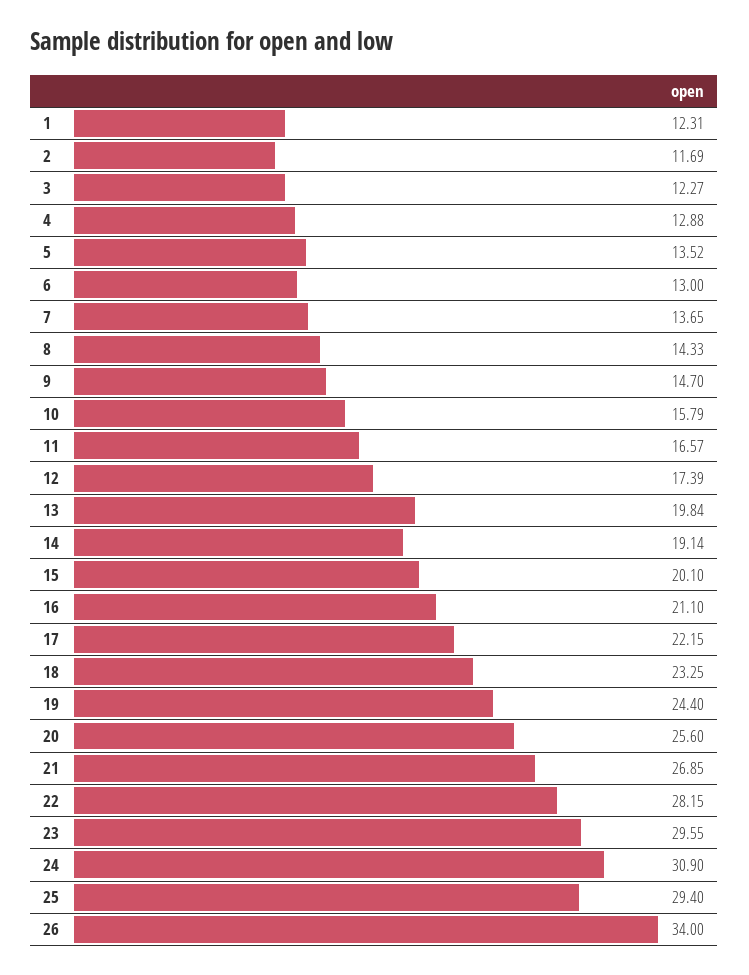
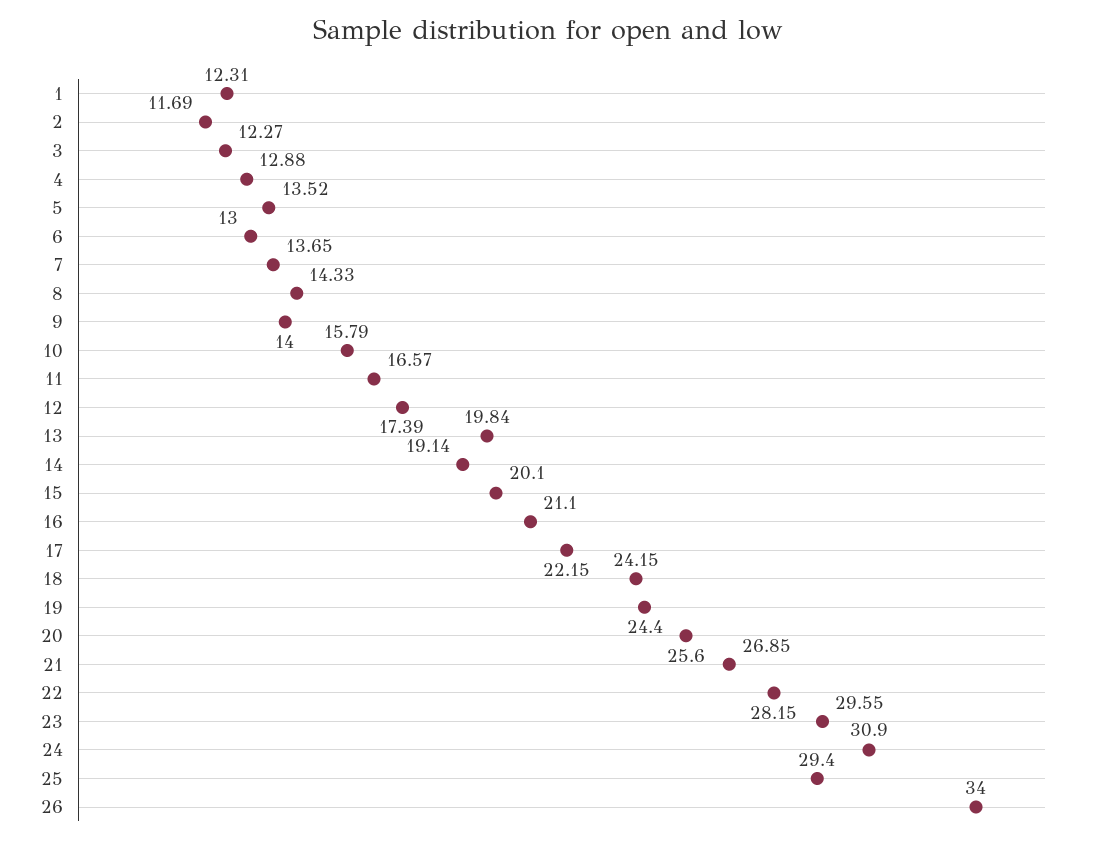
9: 14.7 -> 14
18: 23.25 -> 24.15

